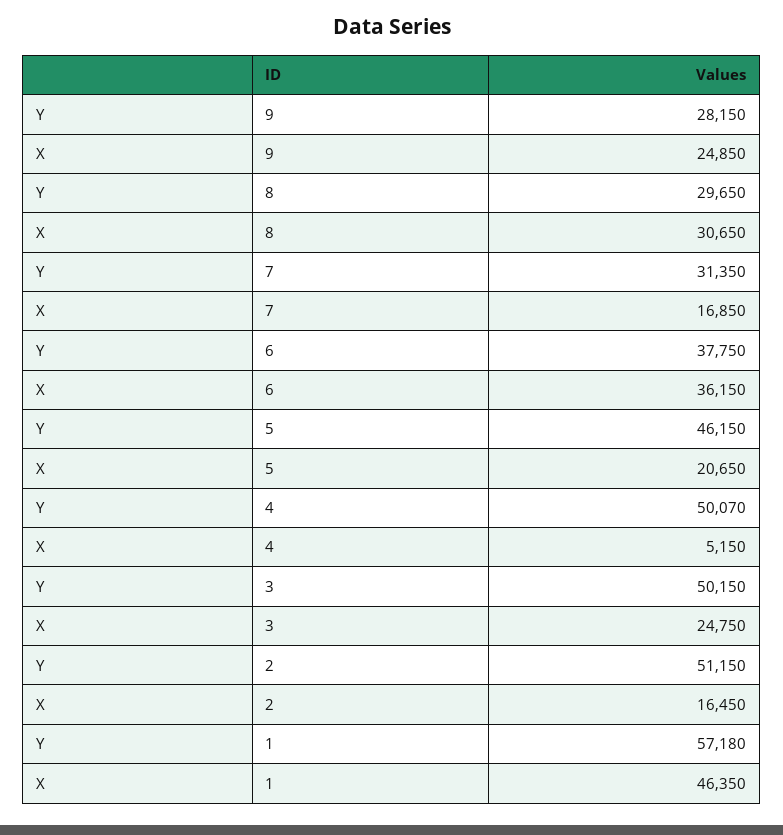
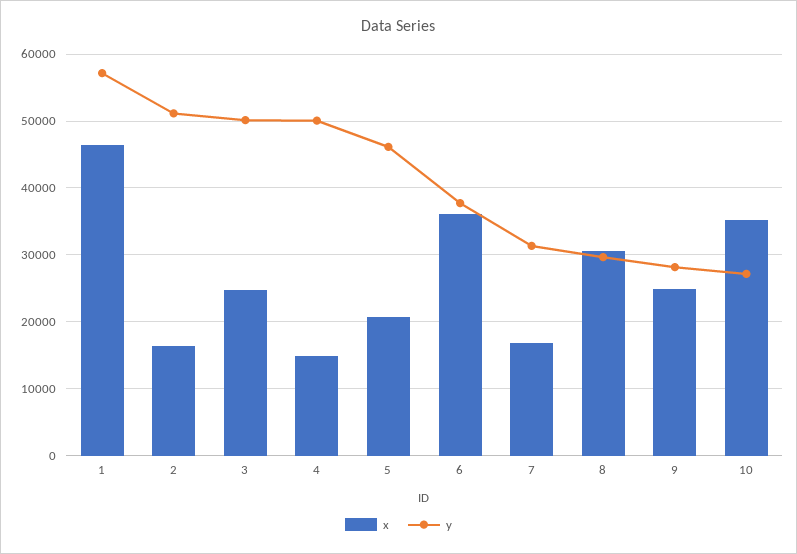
X, 4: 5150 -> 15000
X, 10: none -> 35000
Y, 10: none -> 27000

